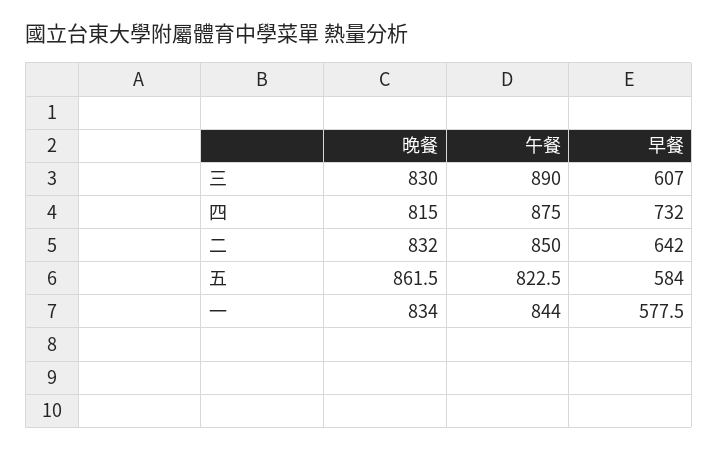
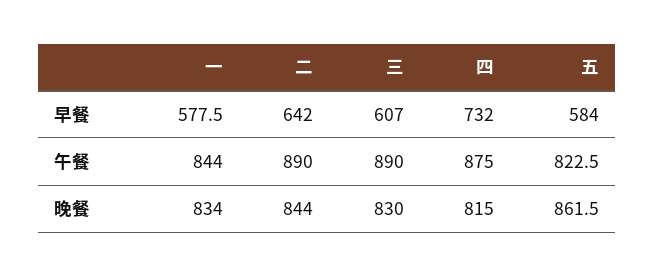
晚餐, 二: 832 -> 844
午餐, 二: 850 -> 890

